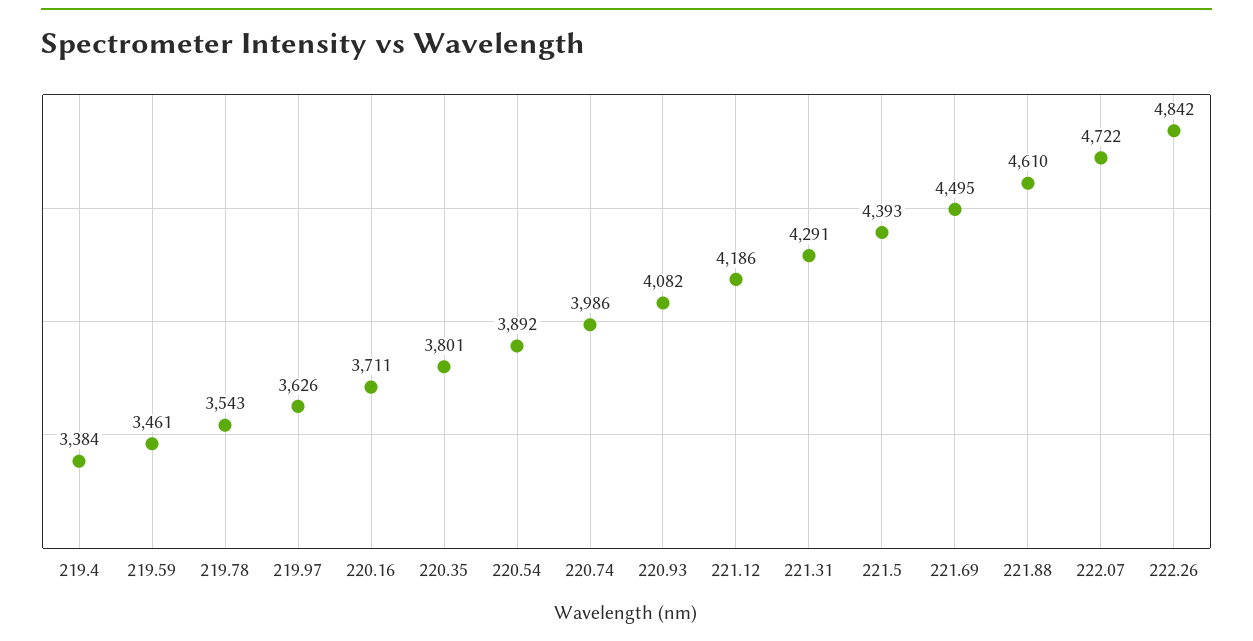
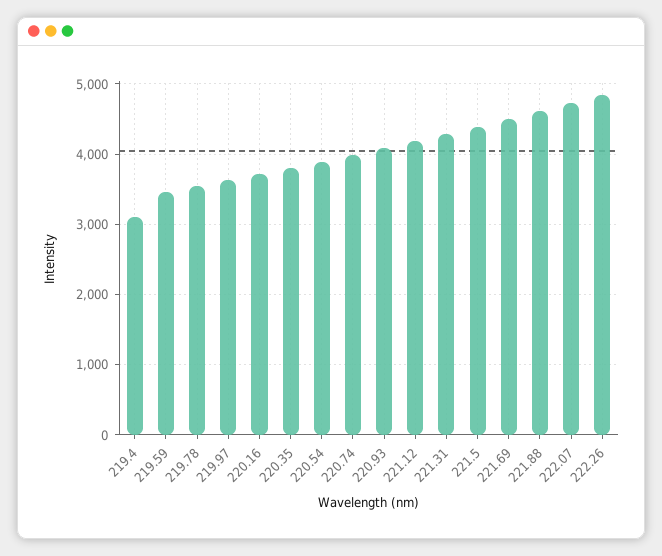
219.4: 3384 -> 3100

